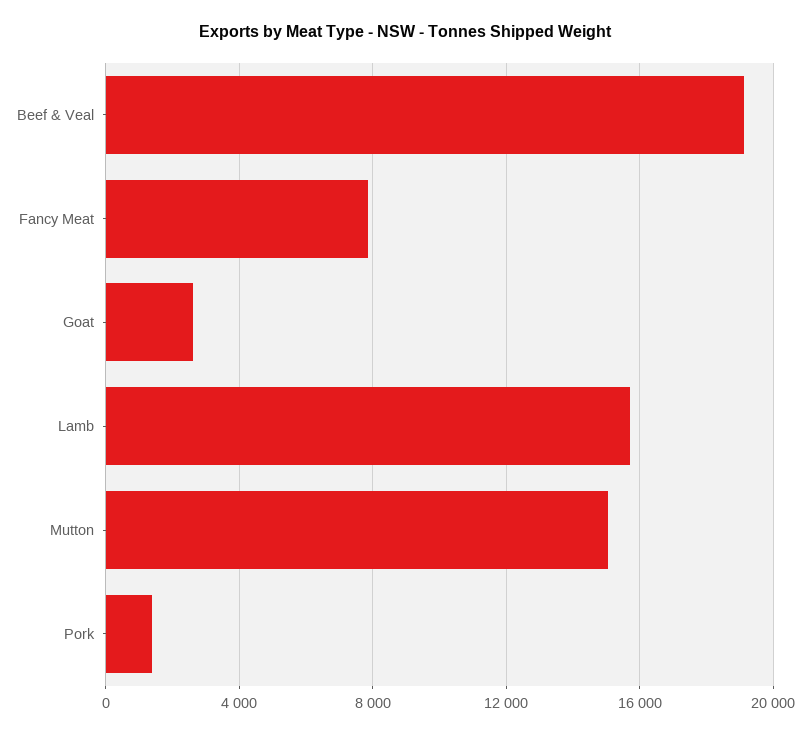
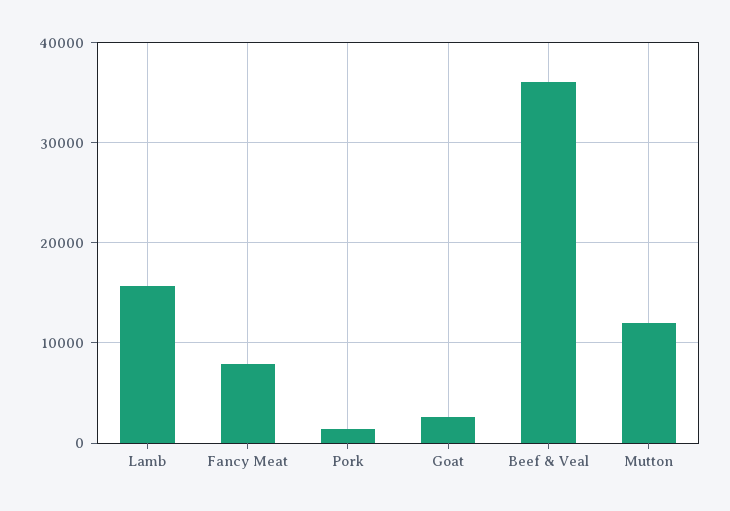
Beef & Veal: 19000 -> 36000
Mutton: 15000 -> 12000

